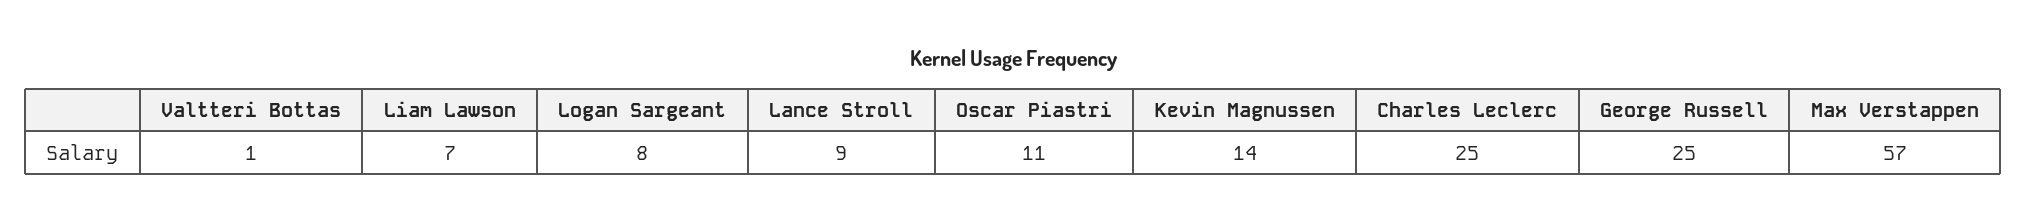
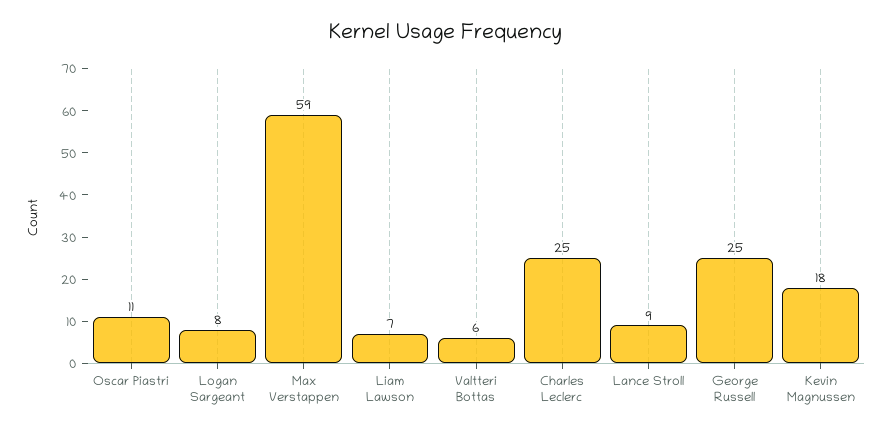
Valtteri Bottas: 1 -> 6
Kevin Magnussen: 14 -> 18
Max Verstappen: 57 -> 59

